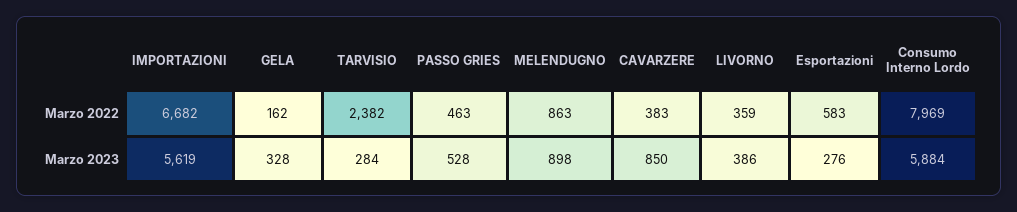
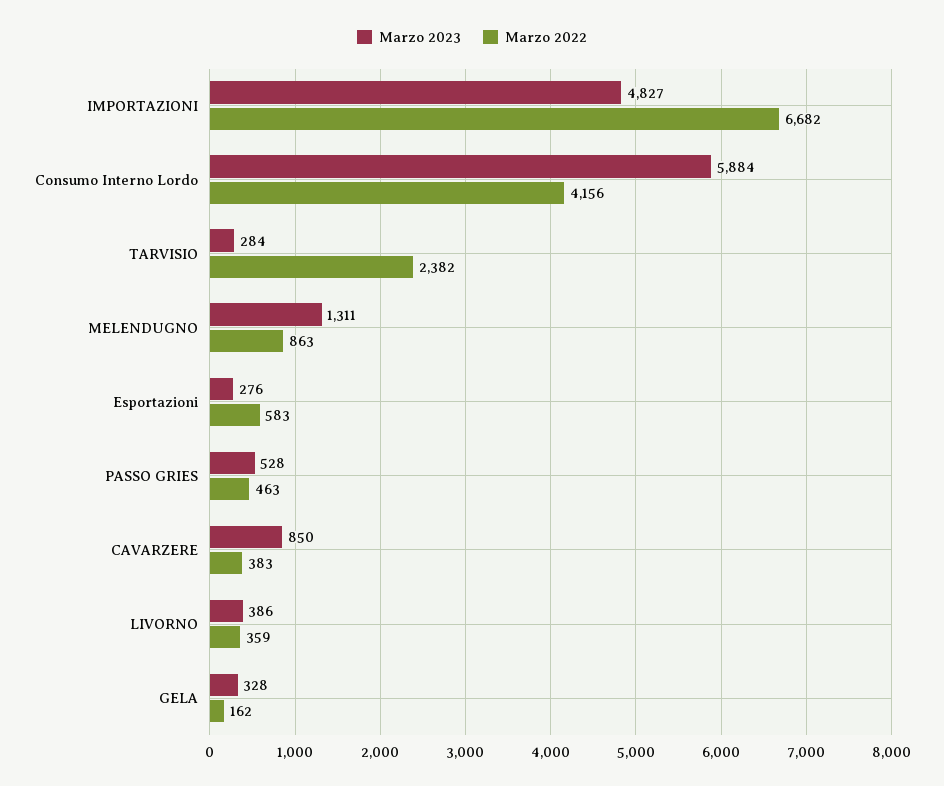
Marzo 2022, Consumo Interno Lordo: 7969 -> 4156
Marzo 2023, IMPORTAZIONI: 5619 -> 4827
Marzo 2023, MELENDUGNO: 898 -> 1311

